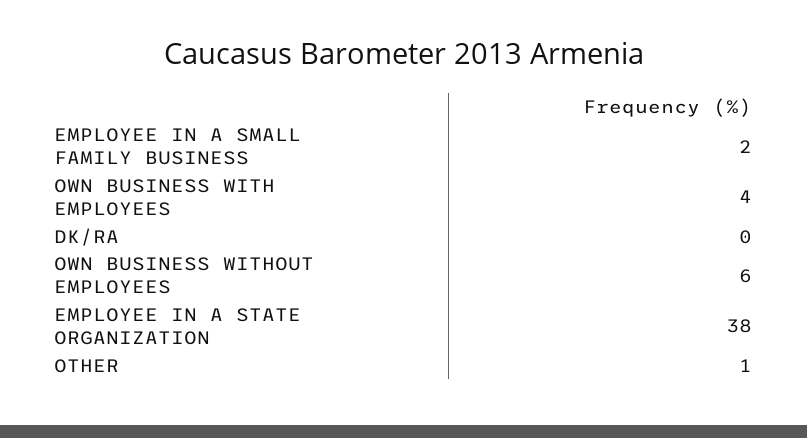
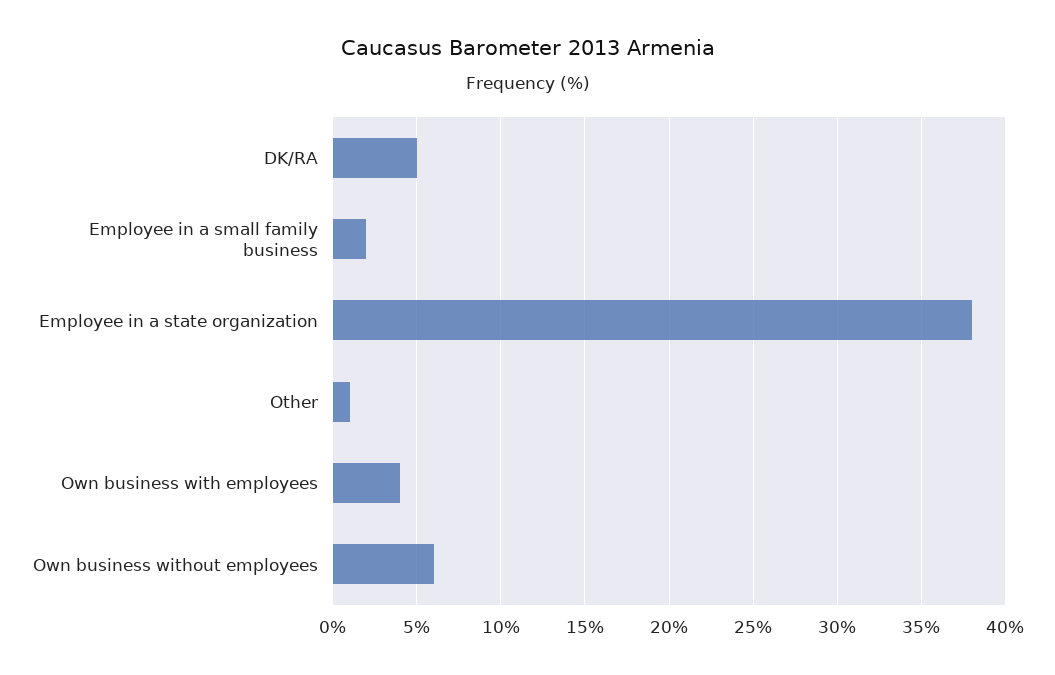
DK/RA: 0 -> 5

